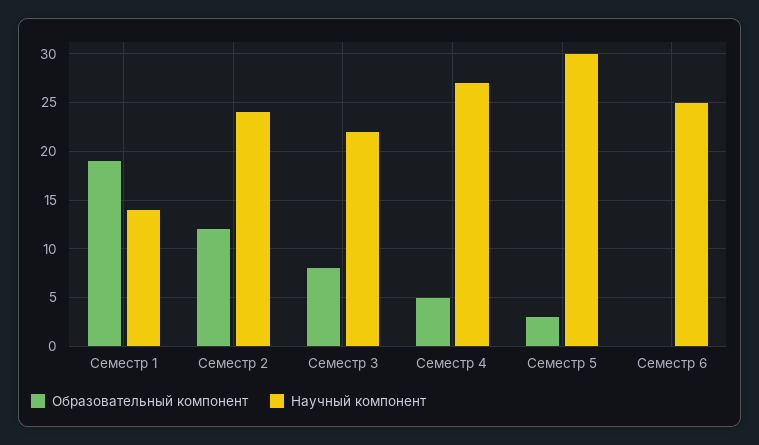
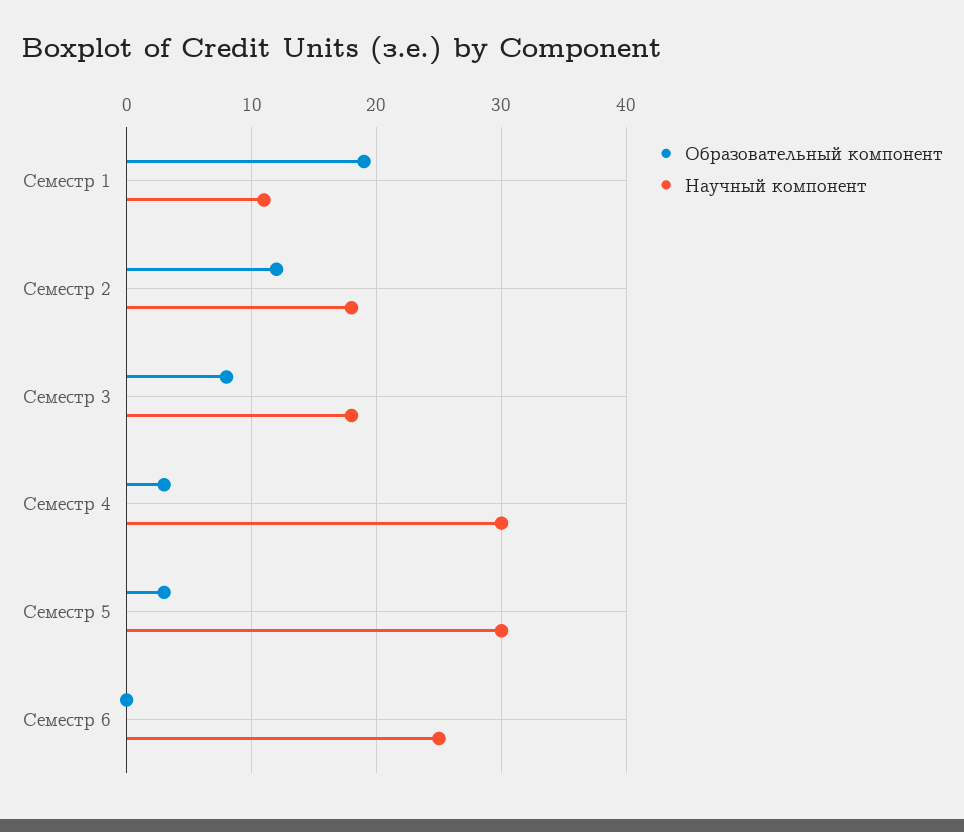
Научный компонент, Семестр 1: 14 -> 11
Научный компонент, Семестр 2: 24 -> 18
Научный компонент, Семестр 3: 22 -> 18
Образовательный компонент, Семестр 4: 5 -> 3
Научный компонент, Семестр 4: 27 -> 30

